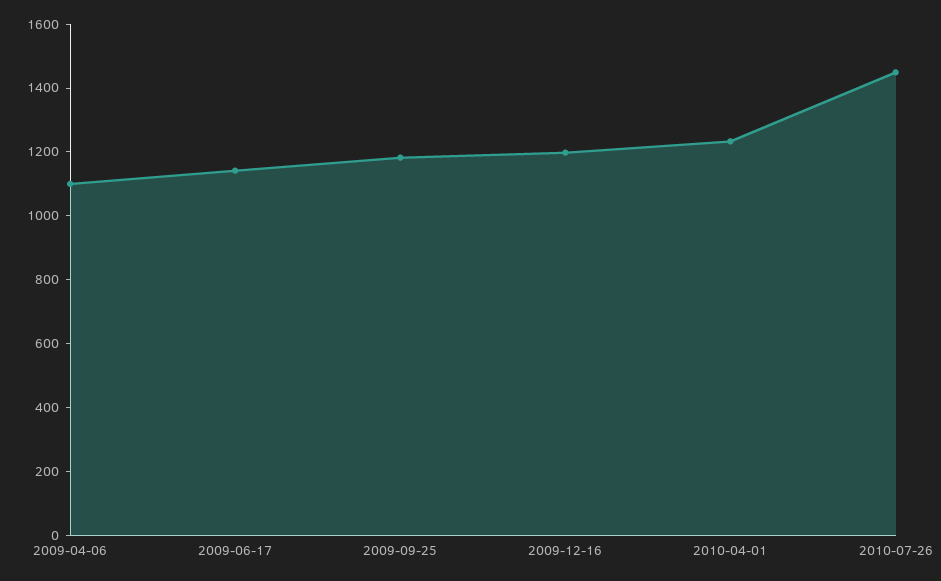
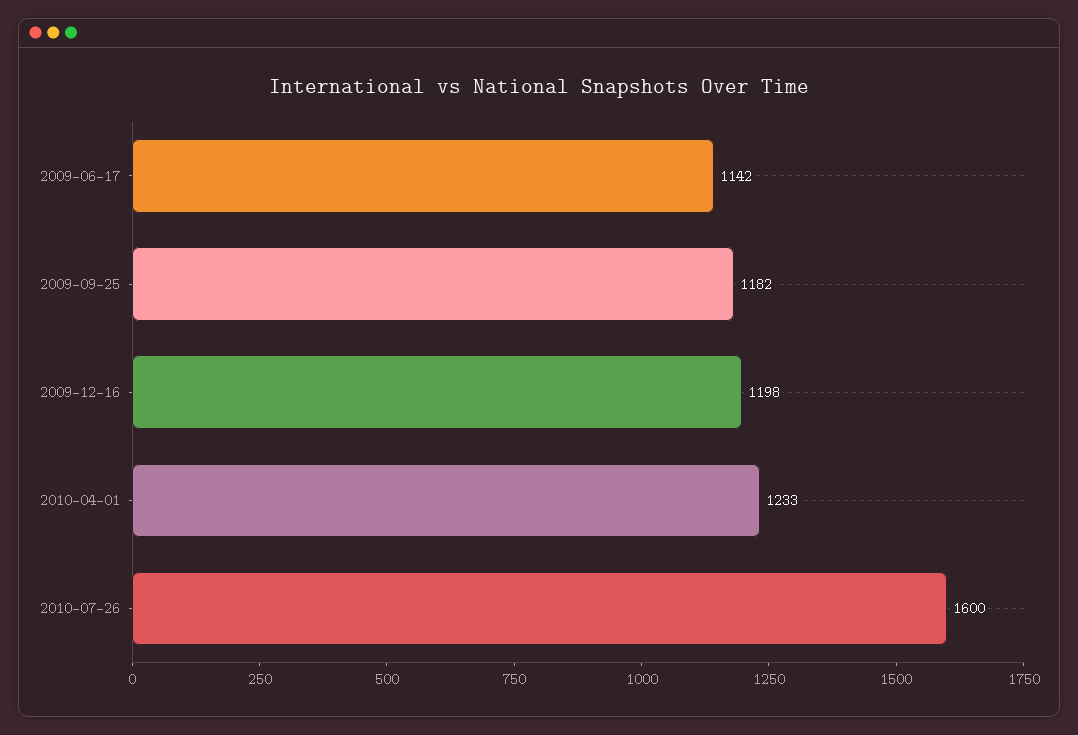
2009-04-06: 1100 -> none
2010-07-26: 1450 -> 1600

